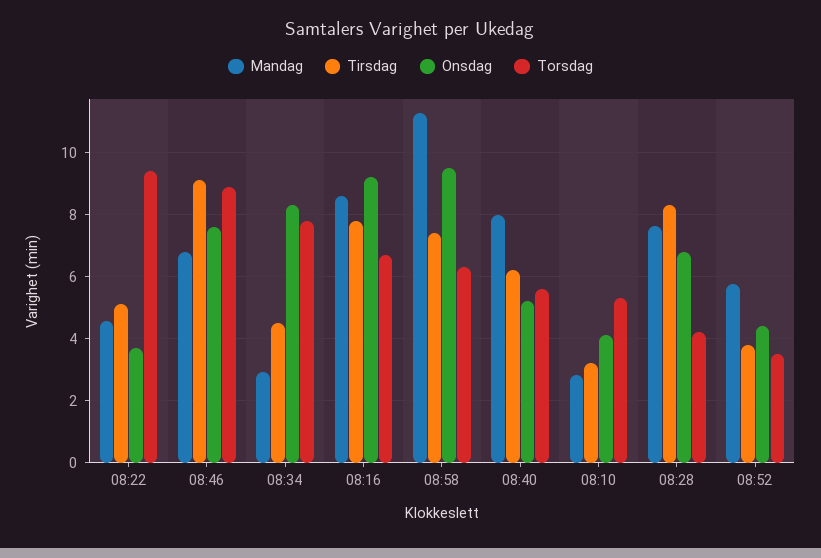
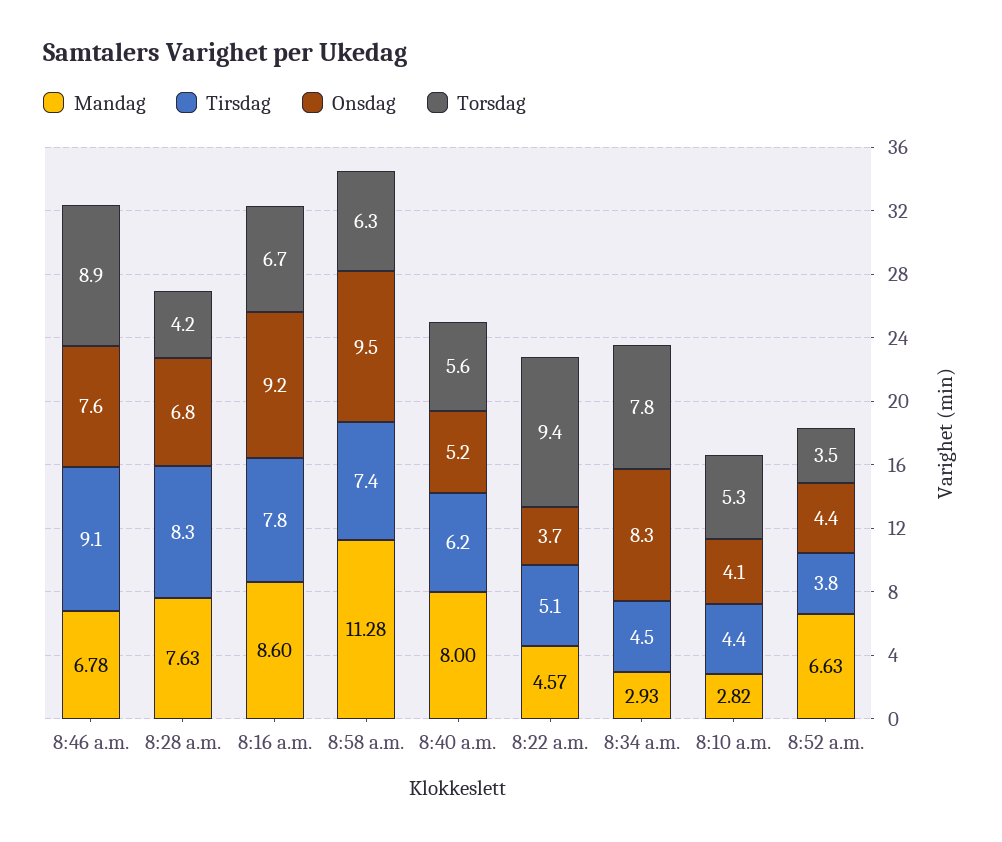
Tirsdag, 08:10: 3.2 -> 4.4
Mandag, 08:52: 5.8 -> 6.63

